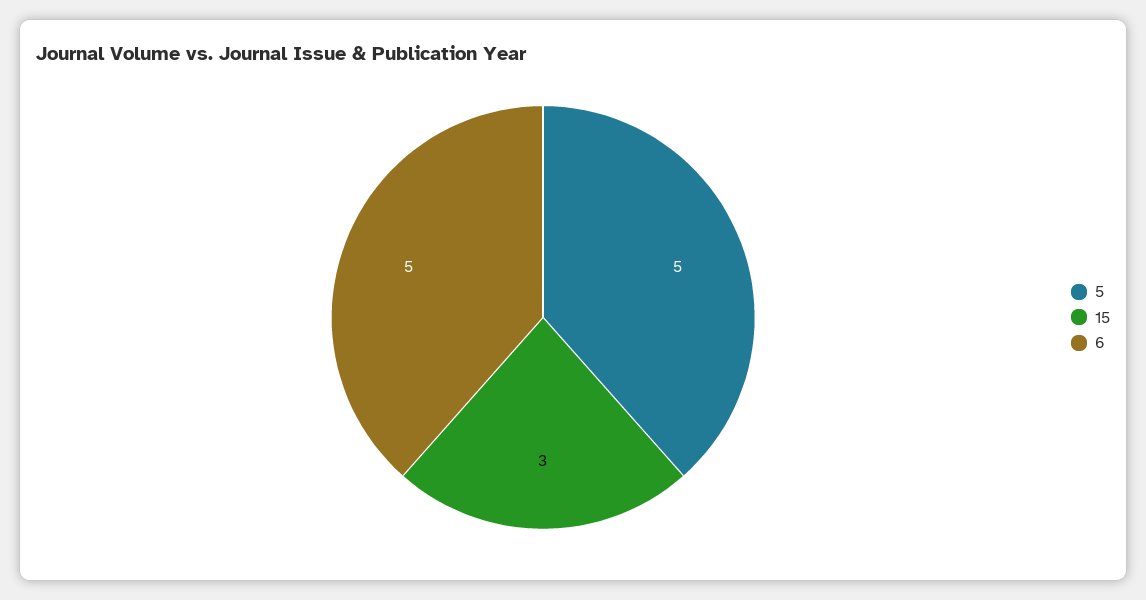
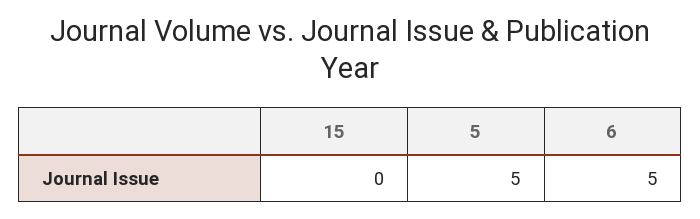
15: 3 -> 0

